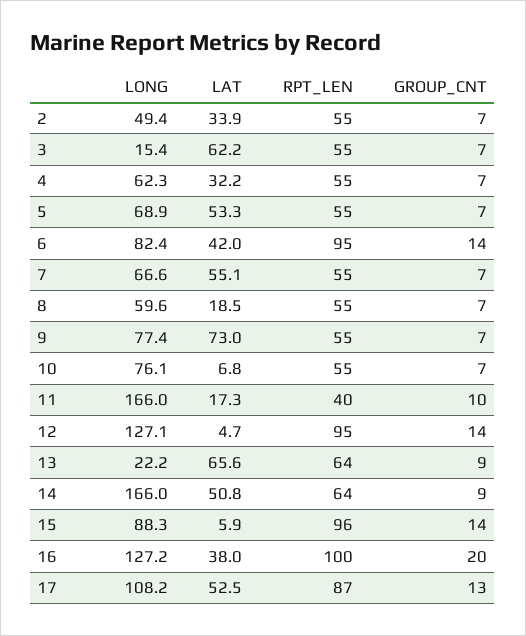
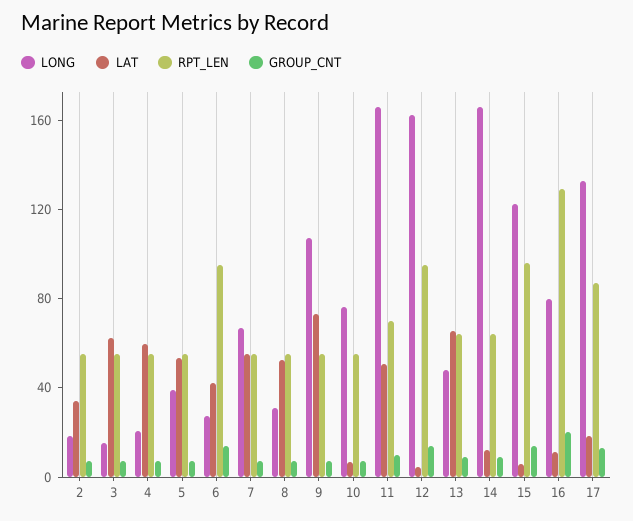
LONG, 2: 49.4 -> 20
LONG, 4: 62.3 -> 20
LAT, 4: 32.2 -> 60
LONG, 5: 68.9 -> 40
LONG, 6: 82.4 -> 30
LONG, 8: 59.6 -> 30
LAT, 8: 18.5 -> 50
LONG, 9: 77.4 -> 110
LAT, 11: 17.3 -> 50
RPT_LEN, 11: 40 -> 70
LONG, 12: 127.1 -> 160
LONG, 13: 22.2 -> 50
LAT, 14: 50.8 -> 10
LONG, 15: 88.3 -> 120
LONG, 16: 127.2 -> 80
LAT, 16: 38 -> 10
RPT_LEN, 16: 100 -> 130
LONG, 17: 108.2 -> 130
LAT, 17: 52.5 -> 20

